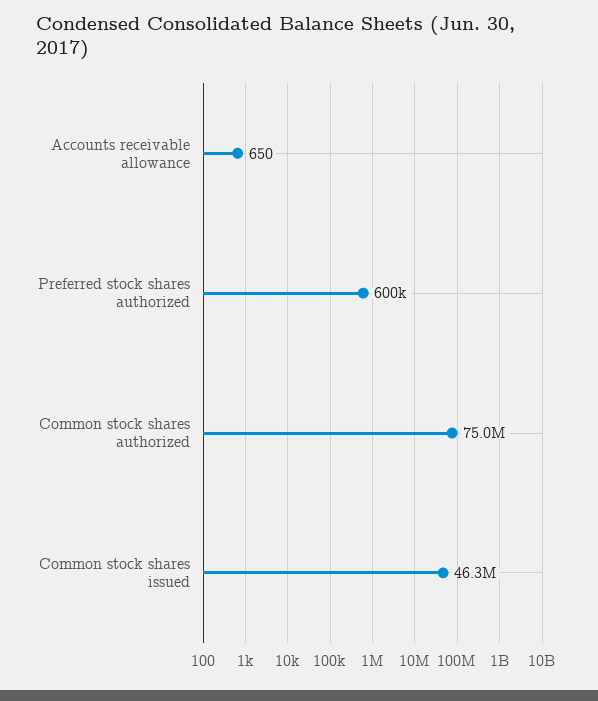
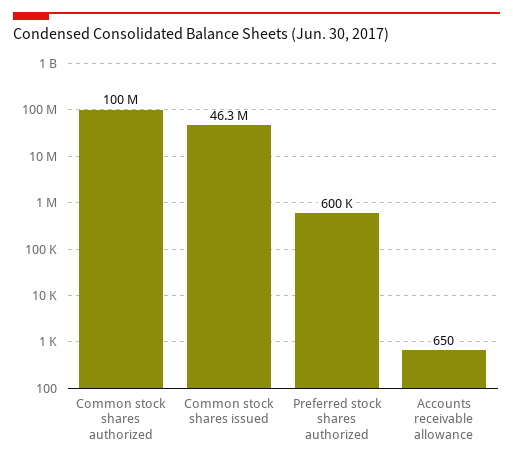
Common stock shares authorized: 75000000 -> 100000000

